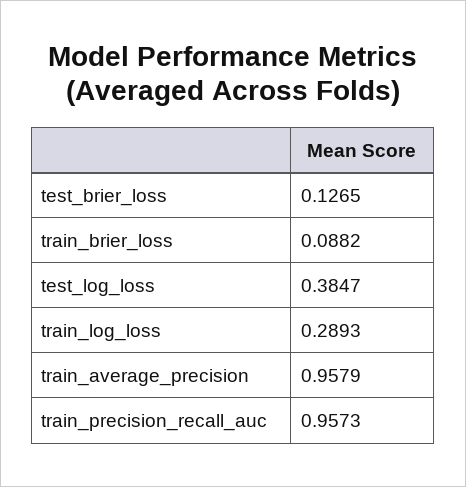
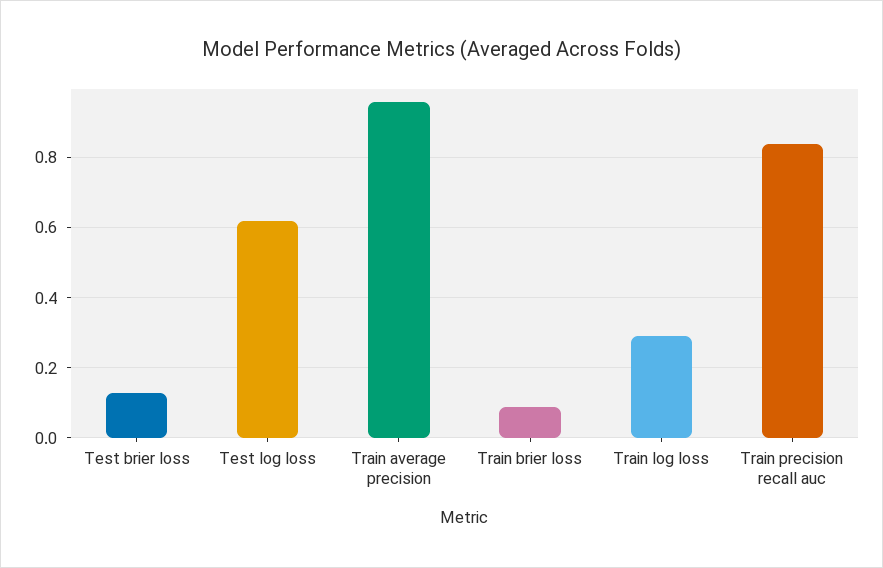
test_log_loss: 0.3847 -> 0.62
train_precision_recall_auc: 0.9573 -> 0.84

